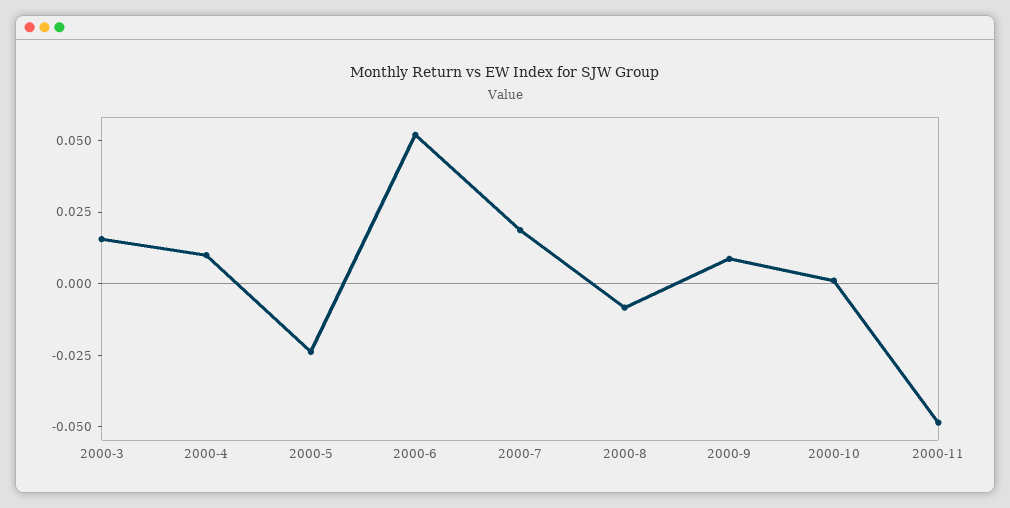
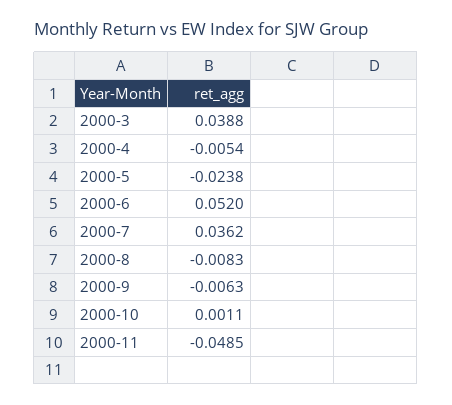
2000-3: 0.015 -> 0.0388
2000-4: 0.01 -> -0.0054
2000-7: 0.02 -> 0.0362
2000-9: 0.01 -> -0.0063

